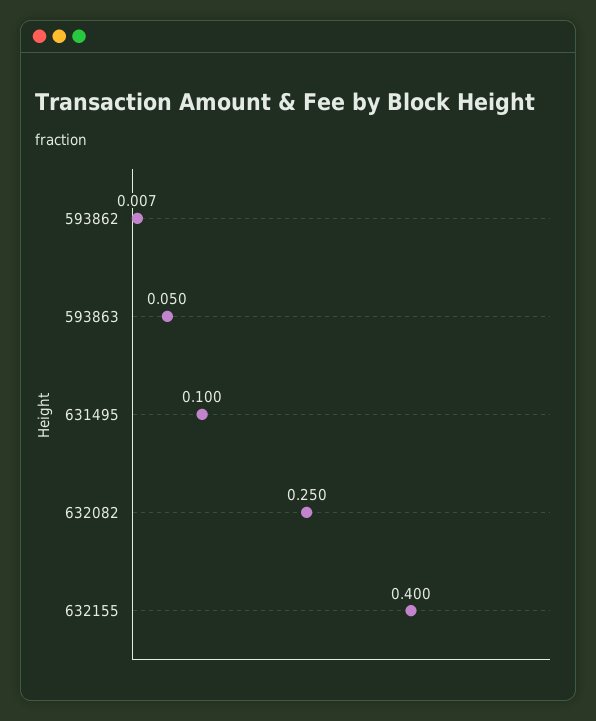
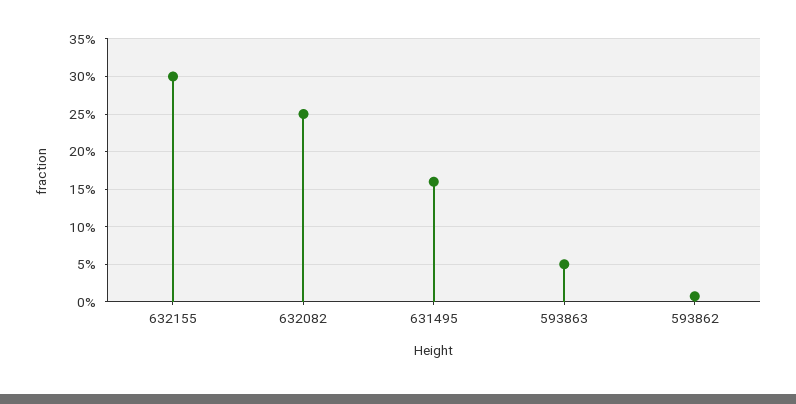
631495: 0.1 -> 0.16
632155: 0.4 -> 0.3

